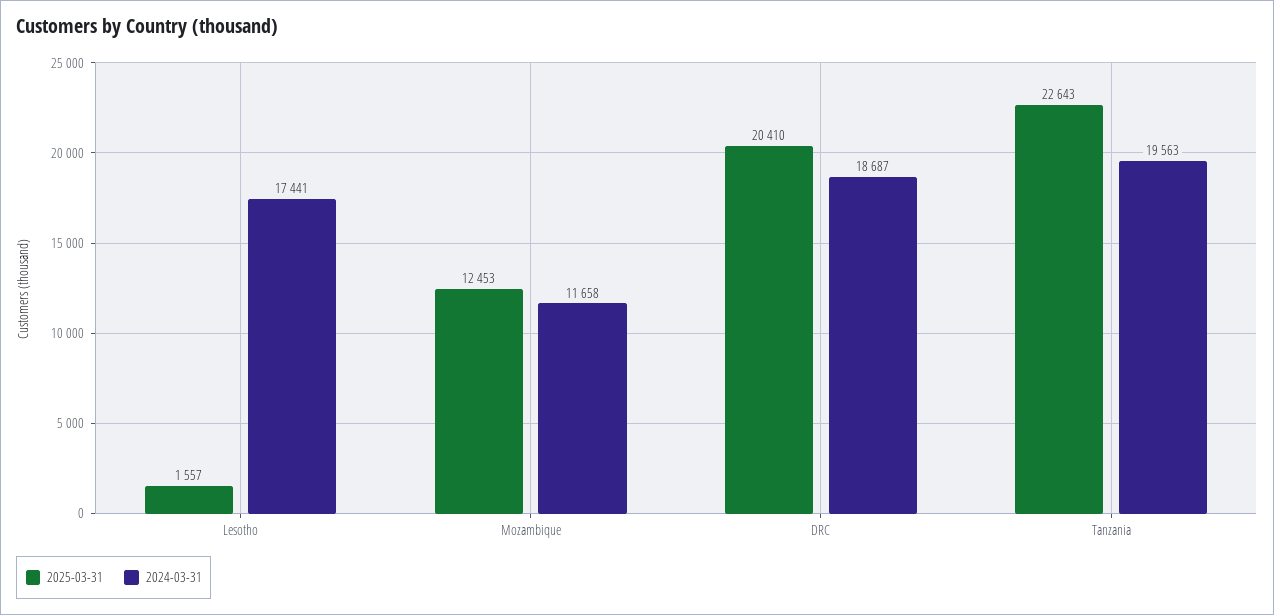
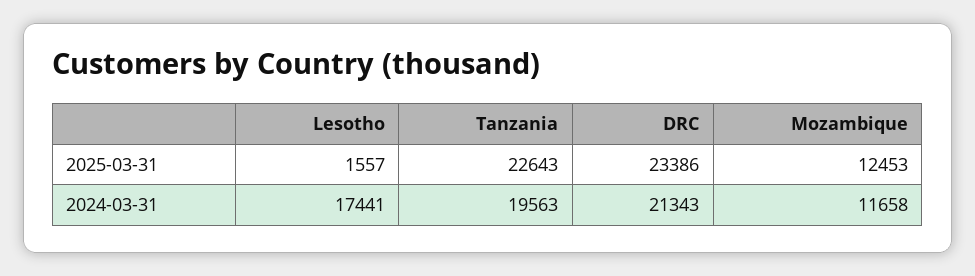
2025-03-31, DRC: 20410 -> 23386
2024-03-31, DRC: 18687 -> 21343

